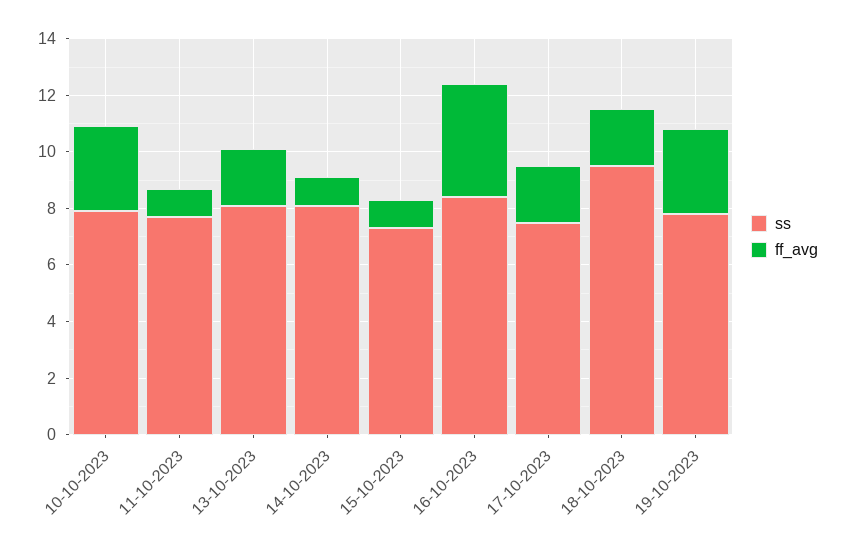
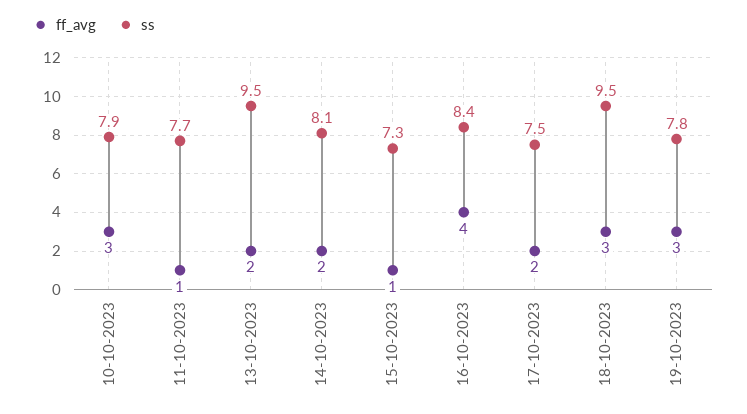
ss, 13-10-2023: 8 -> 9.5
ff_avg, 14-10-2023: 1 -> 2
ff_avg, 18-10-2023: 2 -> 3

